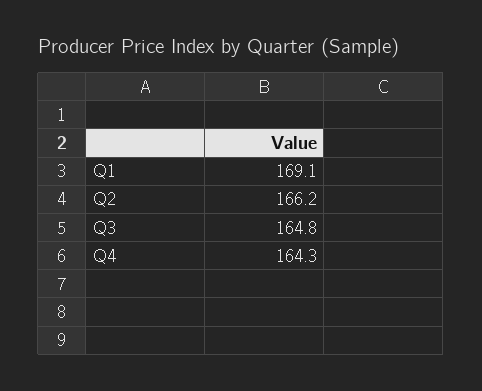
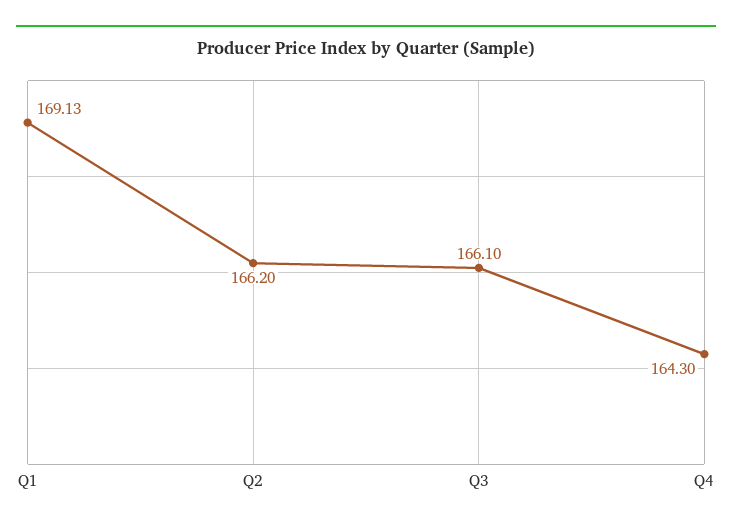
Q3: 164.8 -> 166.1

